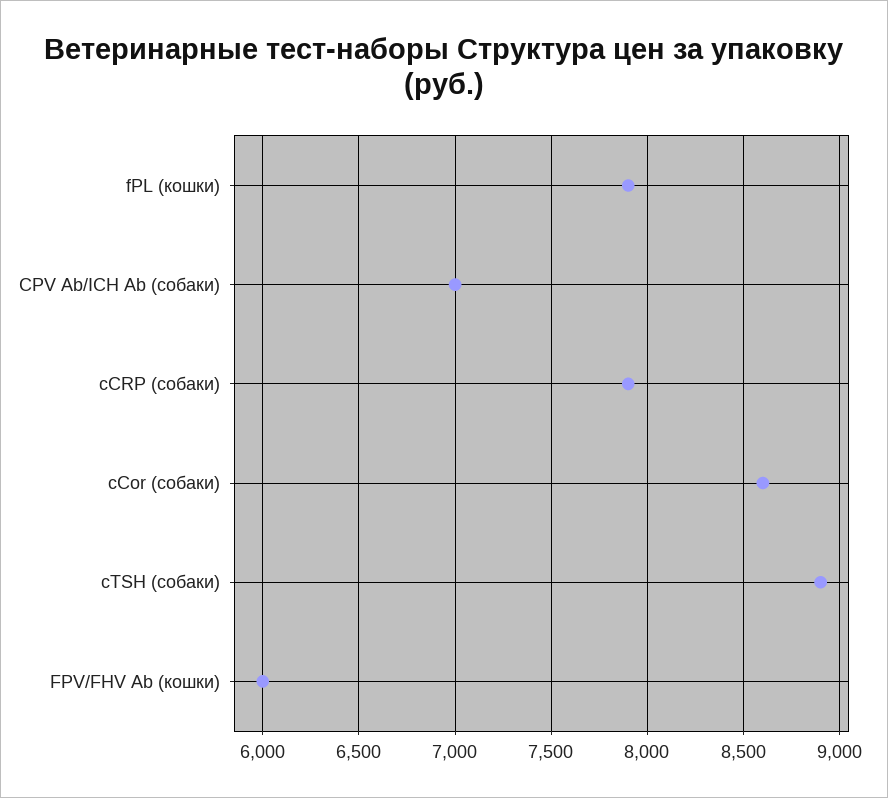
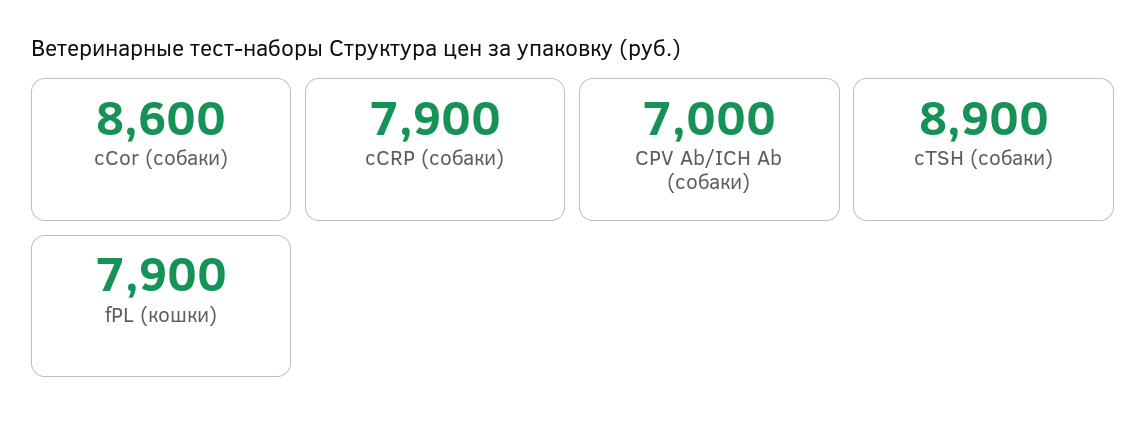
FPV/FHV Ab (кошки): 6000 -> none

